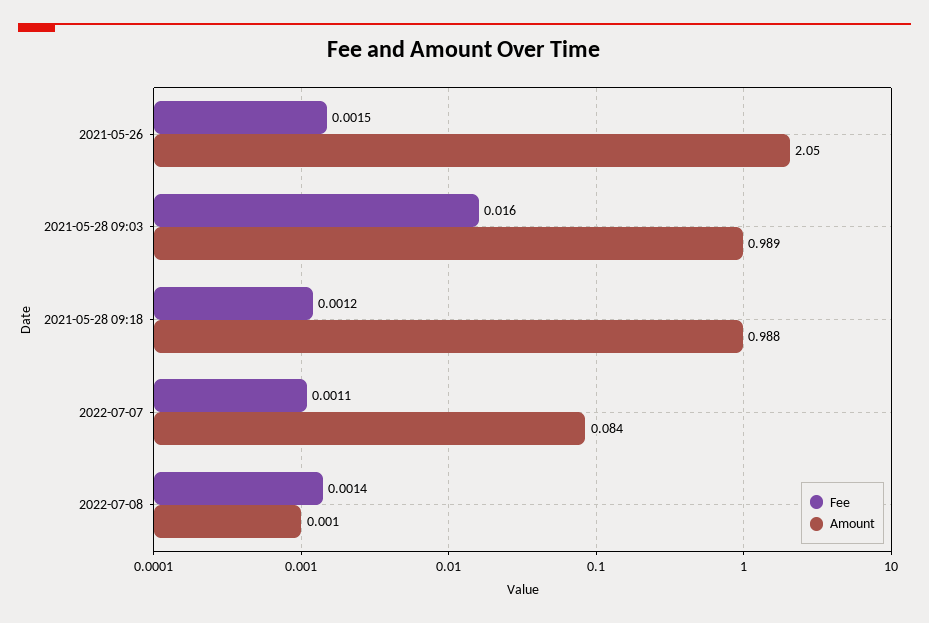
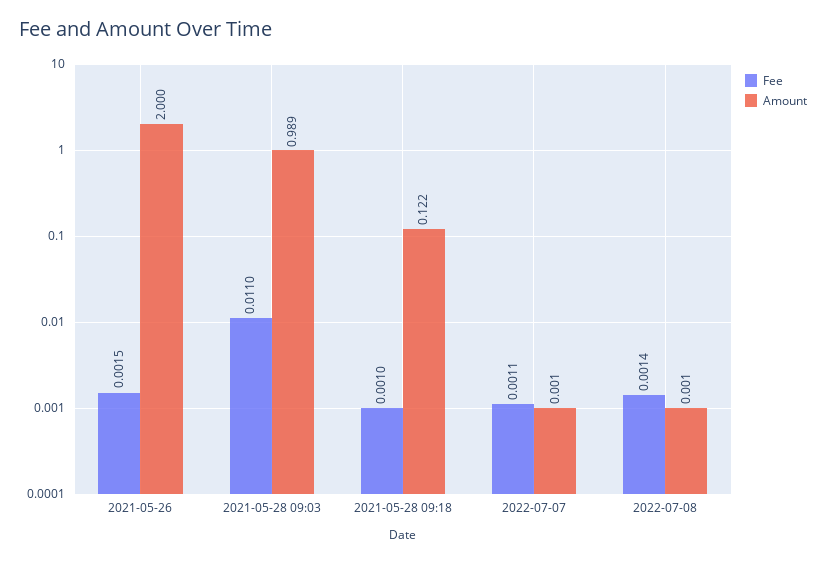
Amount, 2021-05-26: 2.05 -> 2
Fee, 2021-05-28 09:03: 0.016 -> 0.011
Fee, 2021-05-28 09:18: 0.0012 -> 0.001
Amount, 2021-05-28 09:18: 0.988 -> 0.122
Amount, 2022-07-07: 0.084 -> 0.001

